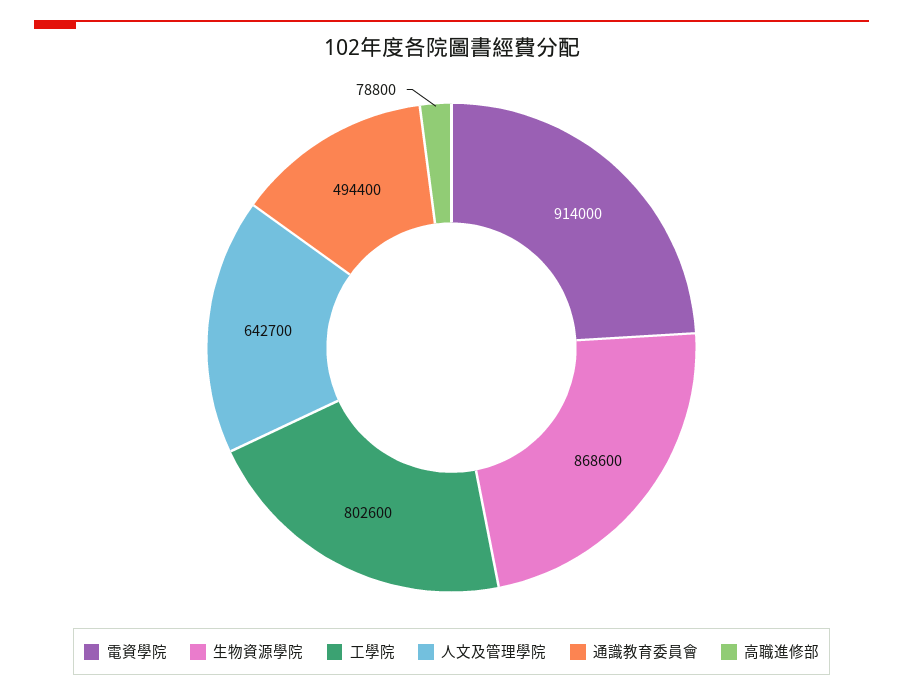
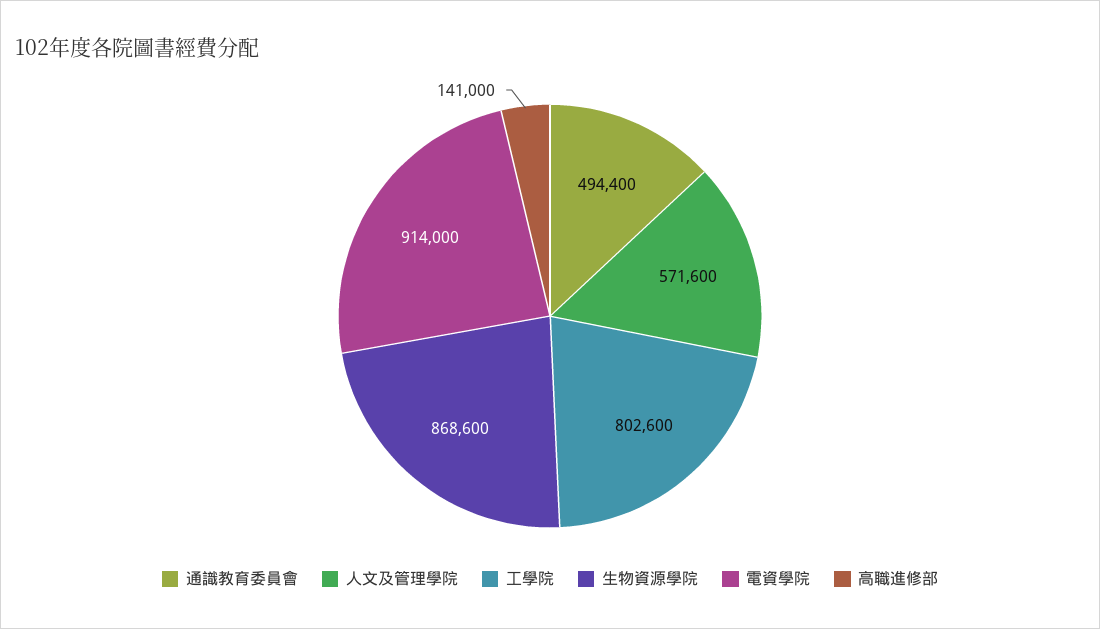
人文及管理學院: 642700 -> 571600
高職進修部: 78800 -> 141000

